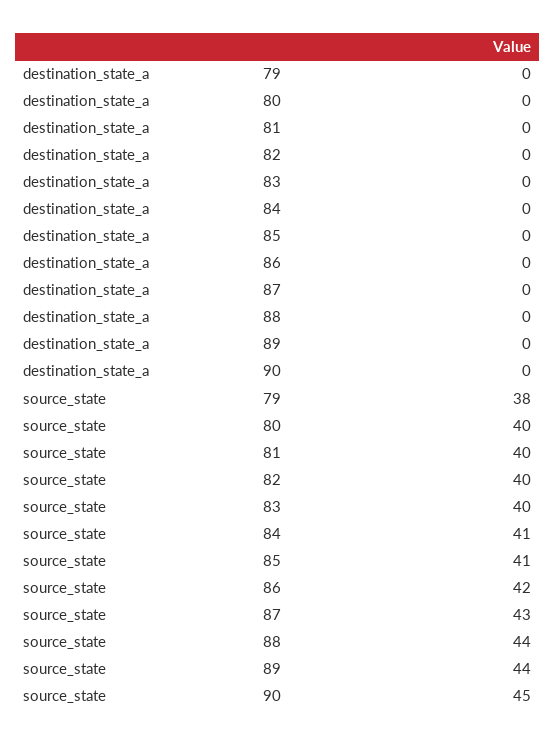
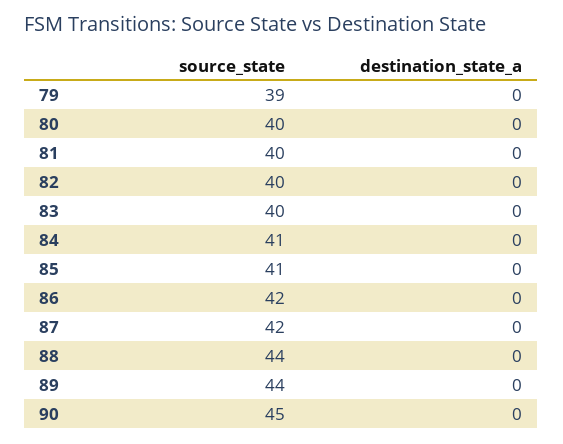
source_state, 79: 38 -> 39
source_state, 87: 43 -> 42

